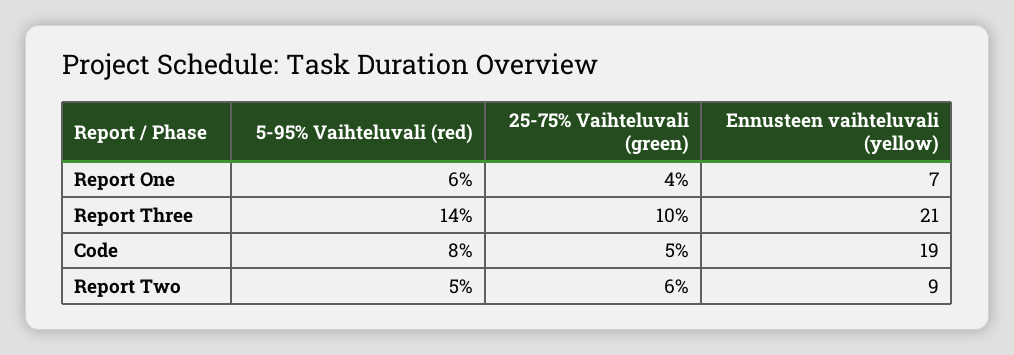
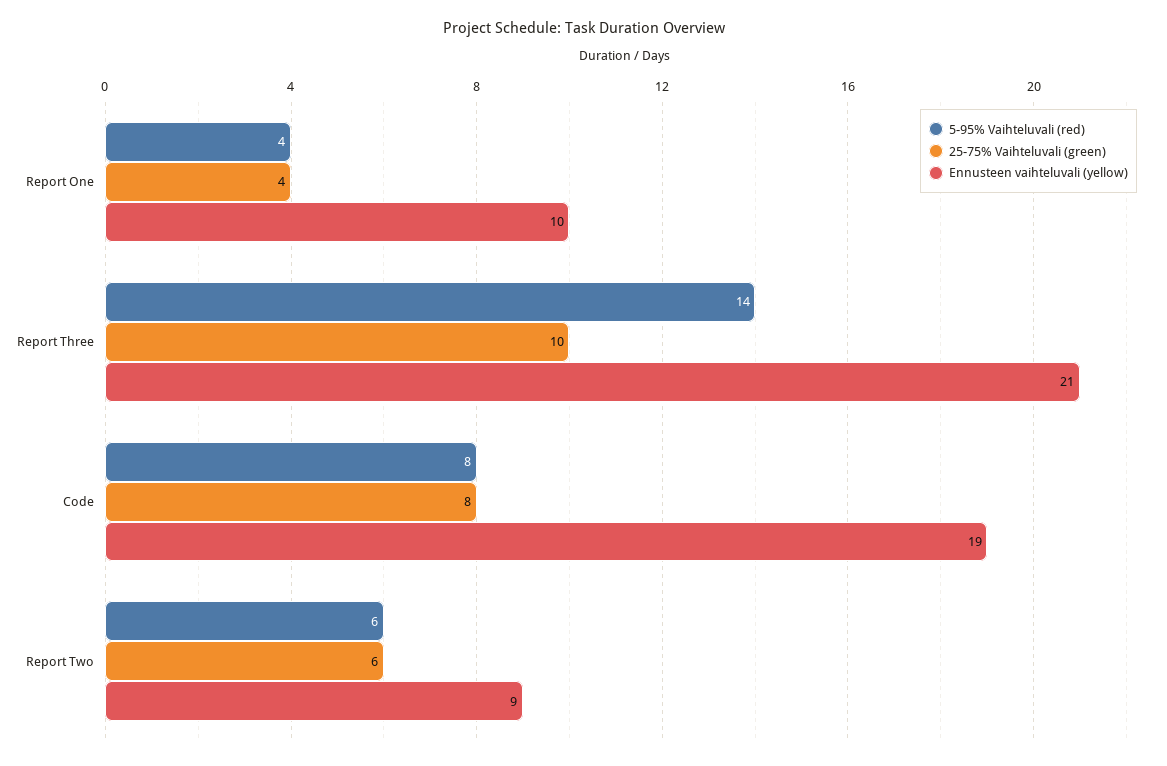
5-95% Vaihteluvali (red), Report One: 6 -> 4
Ennusteen vaihteluvali (yellow), Report One: 7 -> 10
25-75% Vaihteluvali (green), Code: 5 -> 8
5-95% Vaihteluvali (red), Report Two: 5 -> 6

